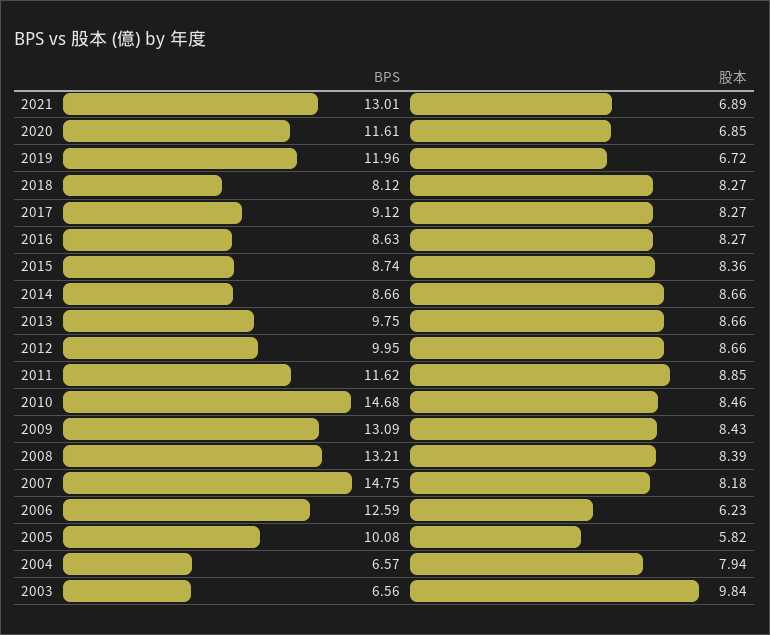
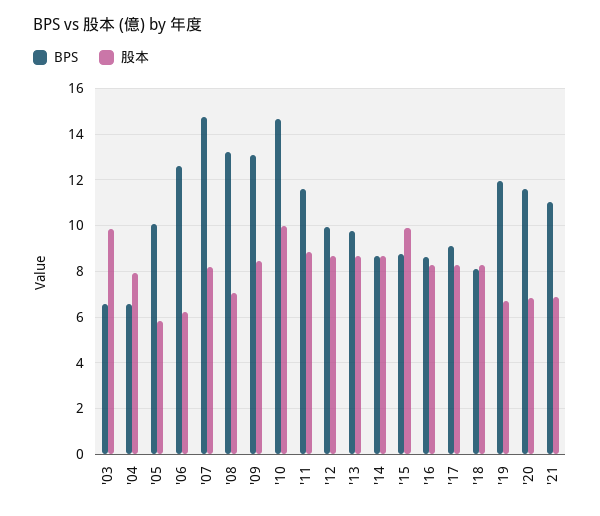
BPS, 2021: 13.01 -> 11
股本, 2015: 8.36 -> 10
股本, 2010: 8.46 -> 10
股本, 2008: 8.39 -> 7

